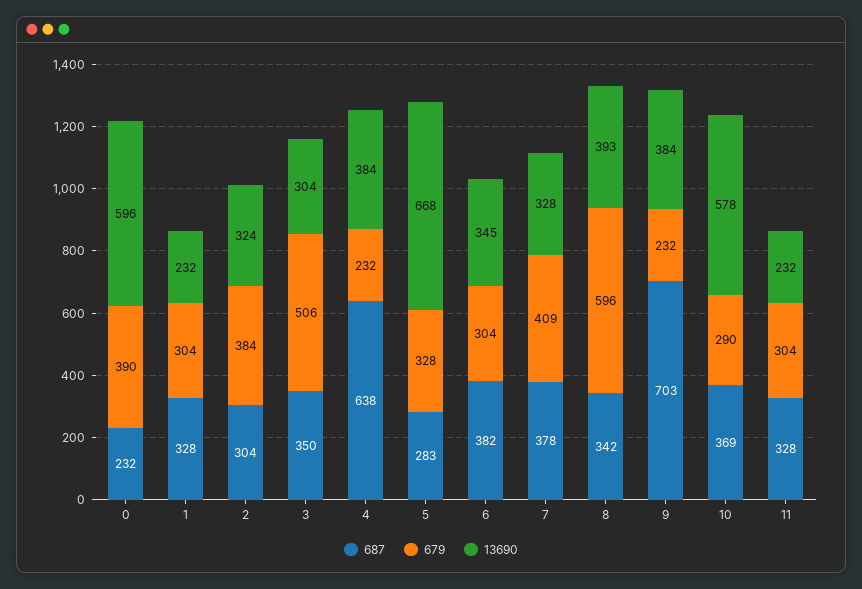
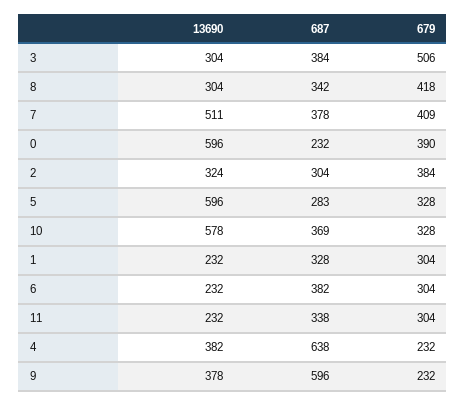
687, 3: 350 -> 384
13690, 4: 384 -> 382
13690, 5: 668 -> 596
13690, 6: 345 -> 232
13690, 7: 328 -> 511
679, 8: 596 -> 418
13690, 8: 393 -> 304
687, 9: 703 -> 596
13690, 9: 384 -> 378
679, 10: 290 -> 328
687, 11: 328 -> 338

